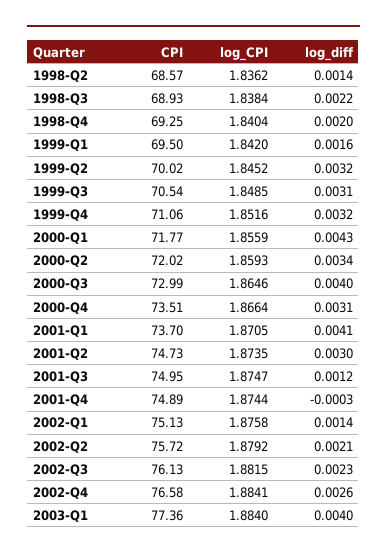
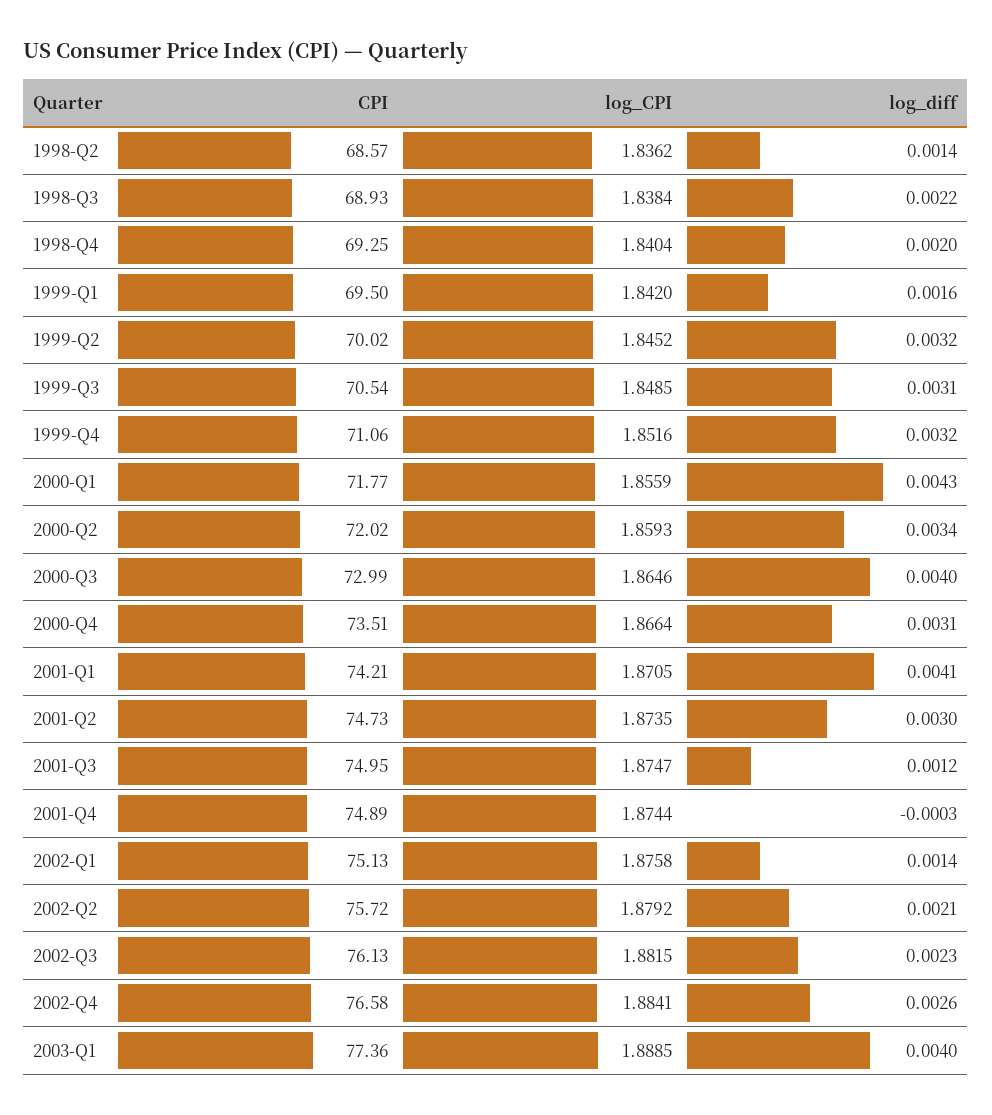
CPI, 2001-Q1: 73.7 -> 74.21
log_CPI, 2003-Q1: 1.884 -> 1.8885

